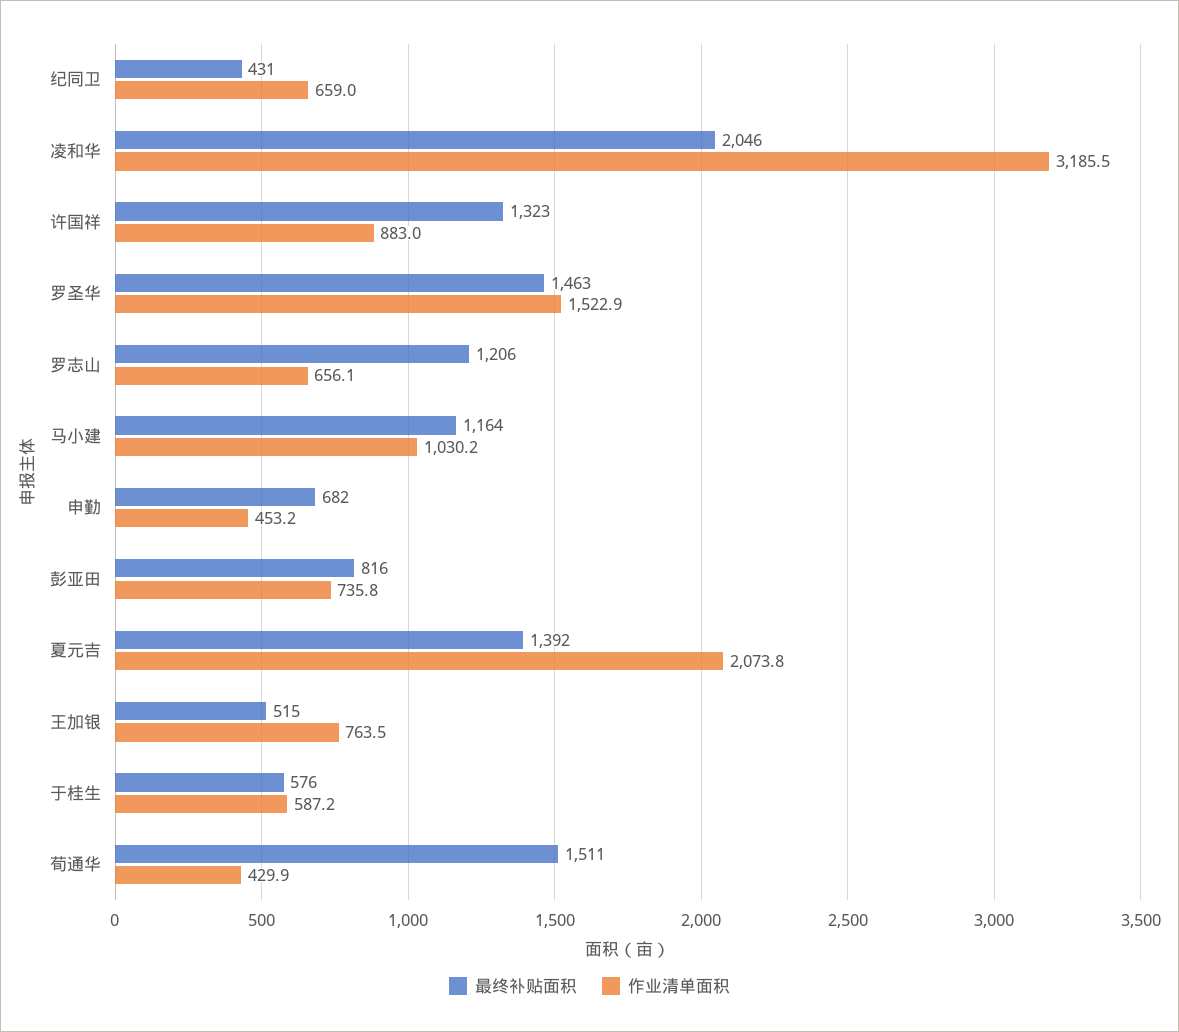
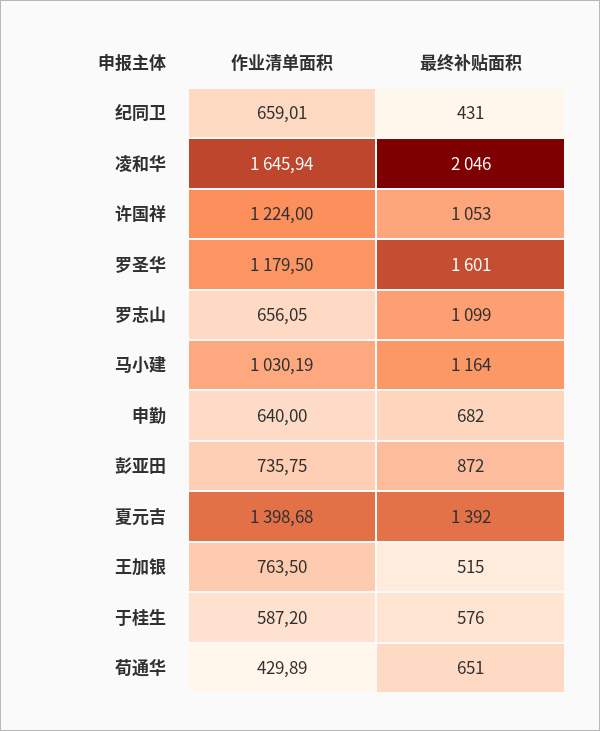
作业清单面积, 凌和华: 3185.5 -> 1645.94
最终补贴面积, 许国祥: 1323 -> 1053
作业清单面积, 许国祥: 883 -> 1224
最终补贴面积, 罗圣华: 1463 -> 1601
作业清单面积, 罗圣华: 1522.9 -> 1179.5
最终补贴面积, 罗志山: 1206 -> 1099
作业清单面积, 申勤: 453.2 -> 640
最终补贴面积, 彭亚田: 816 -> 872
作业清单面积, 夏元吉: 2073.8 -> 1398.68
最终补贴面积, 荀通华: 1511 -> 651

